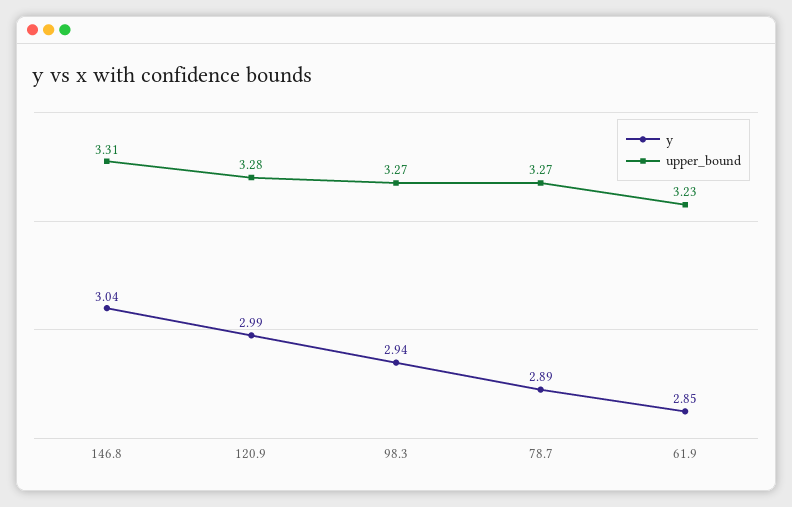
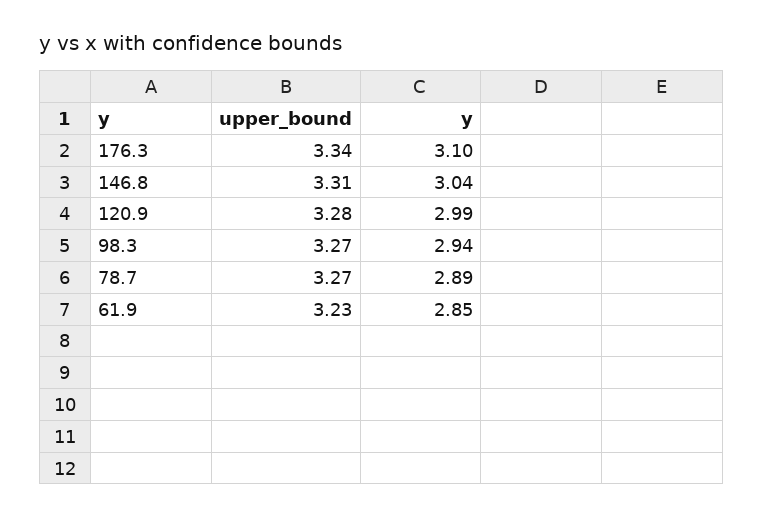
upper_bound, 176.3: none -> 3.34
y, 176.3: none -> 3.1

